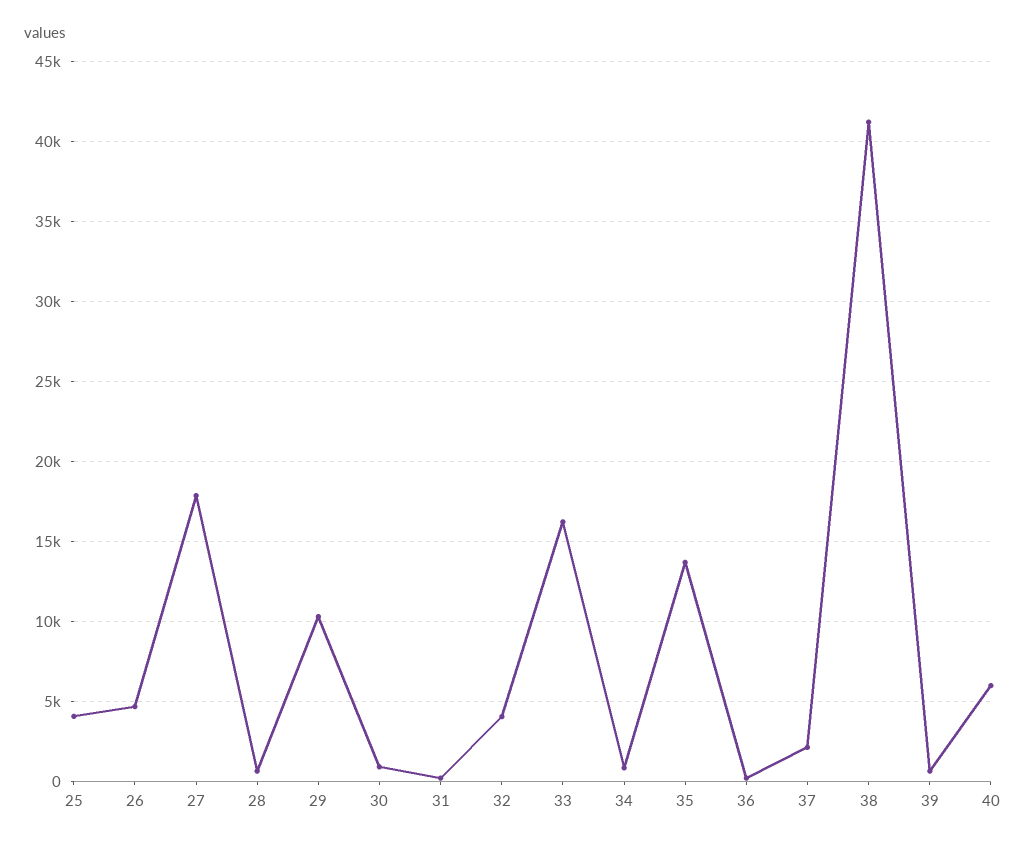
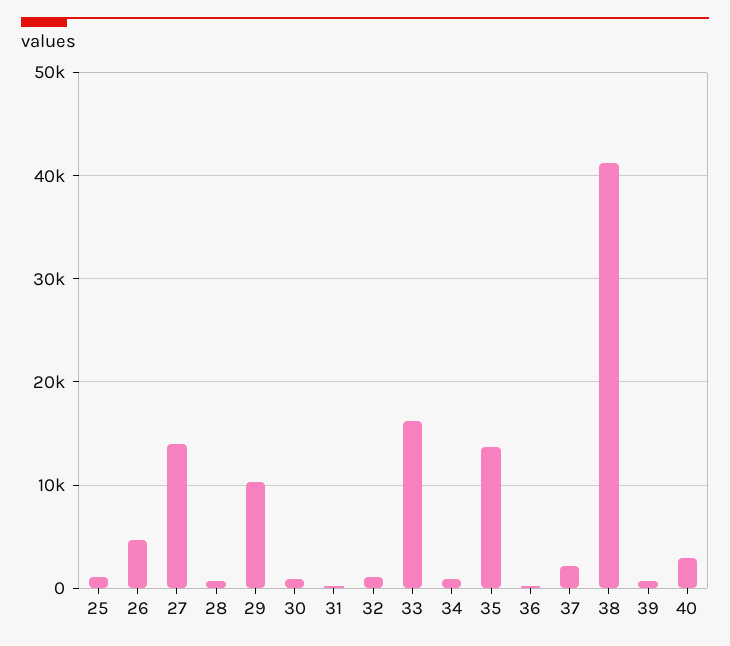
25: 4000 -> 1000
27: 18000 -> 14000
32: 4000 -> 1000
40: 6000 -> 3000

